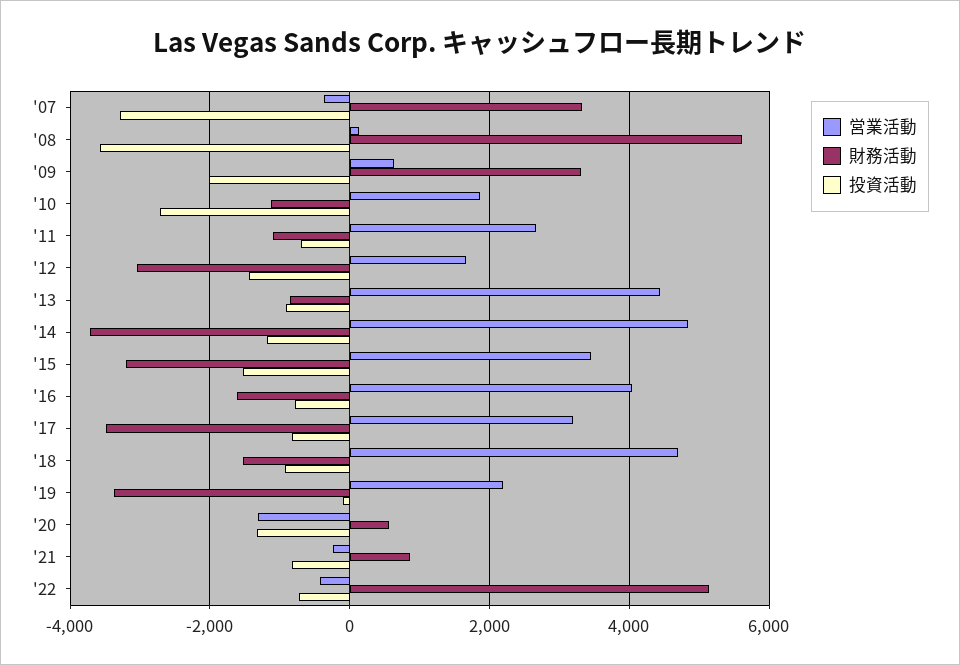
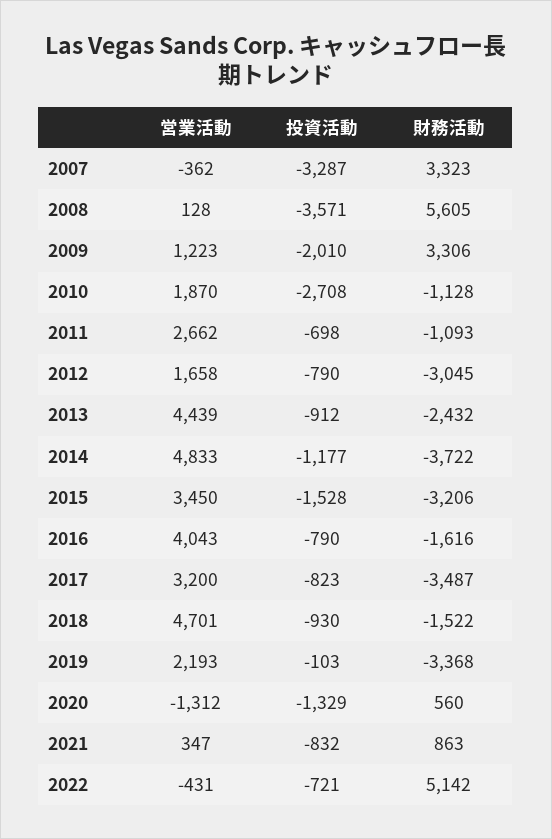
営業活動, '09: 600 -> 1223
投資活動, '12: -1400 -> -790
財務活動, '13: -800 -> -2432
営業活動, '21: -200 -> 347

